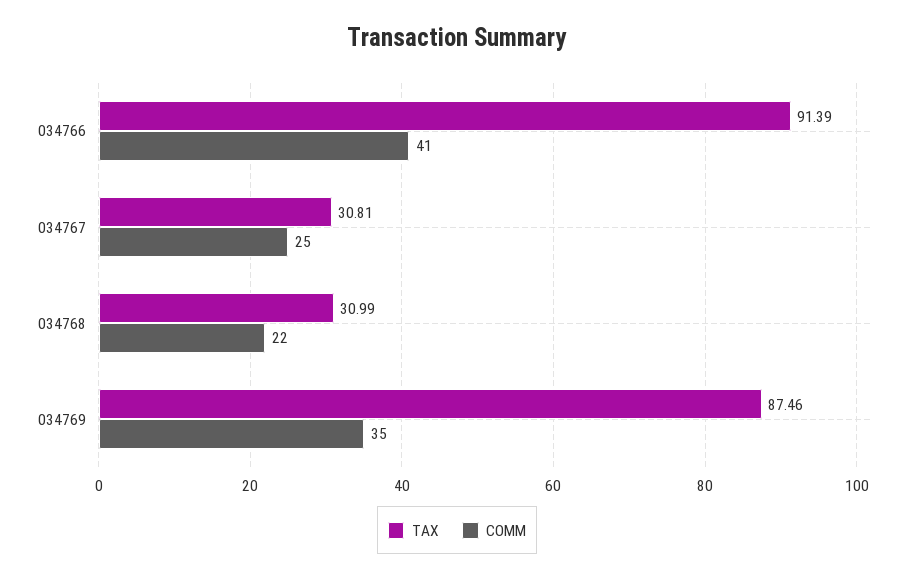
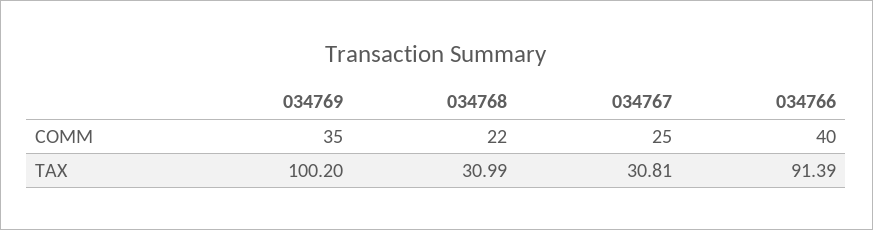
COMM, 034766: 41 -> 40
TAX, 034769: 87.46 -> 100.2

